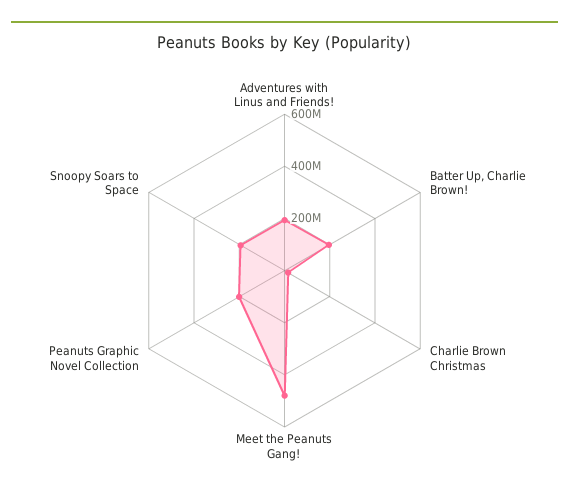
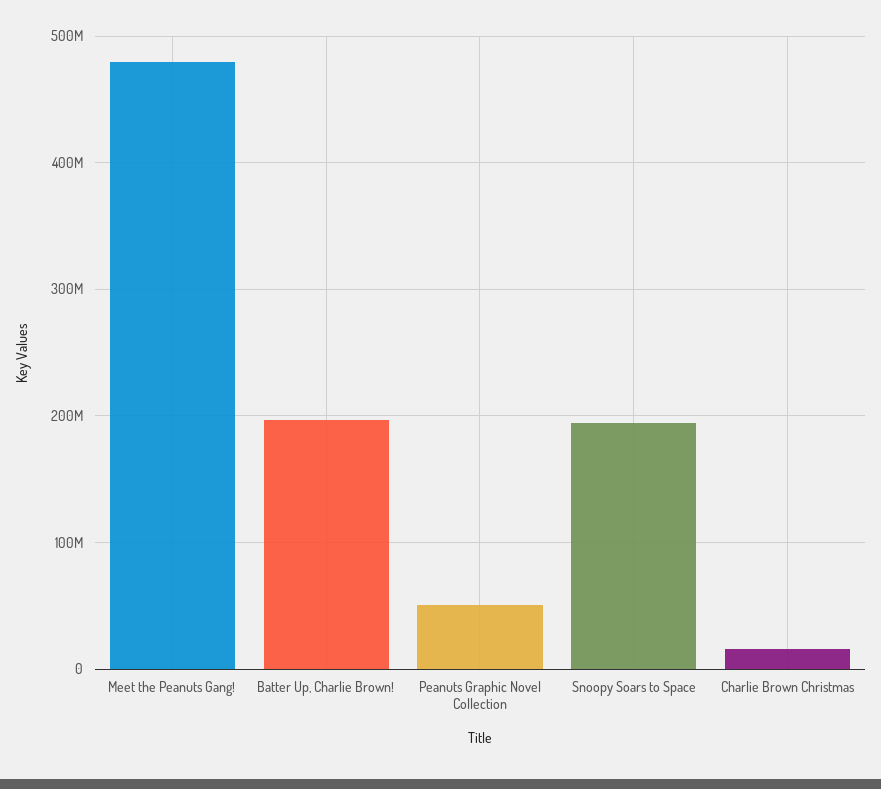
Adventures with Linus and Friends!: 200000000 -> none
Peanuts Graphic Novel Collection: 200000000 -> 50000000

